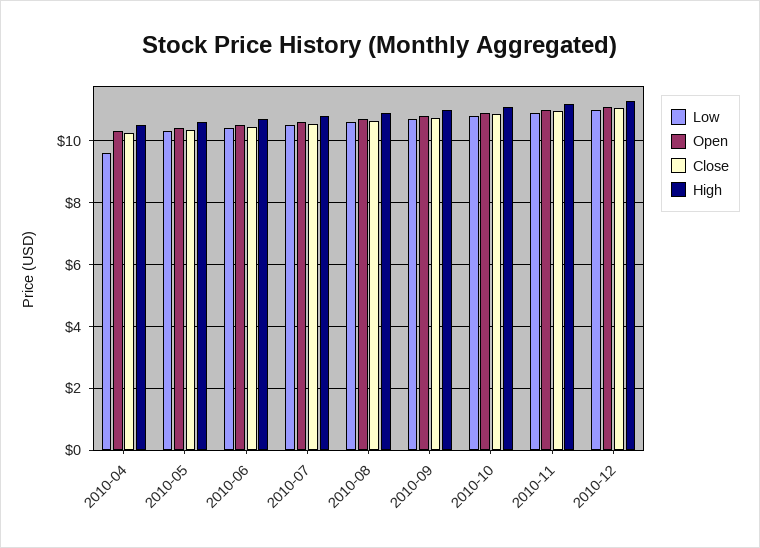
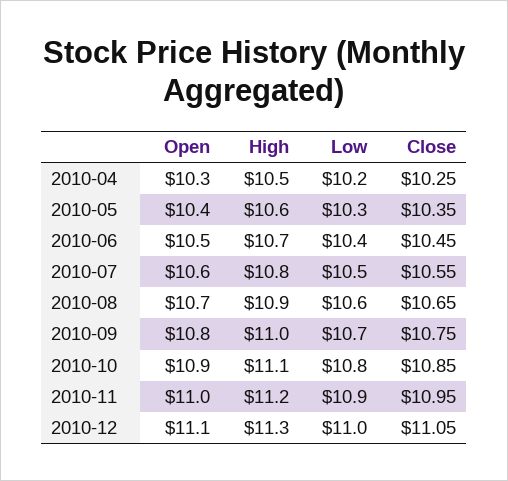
Low, 2010-04: 9.6 -> 10.2

